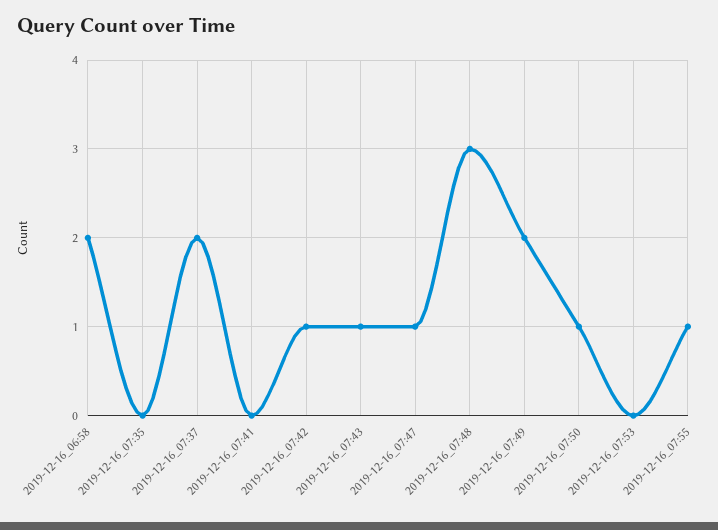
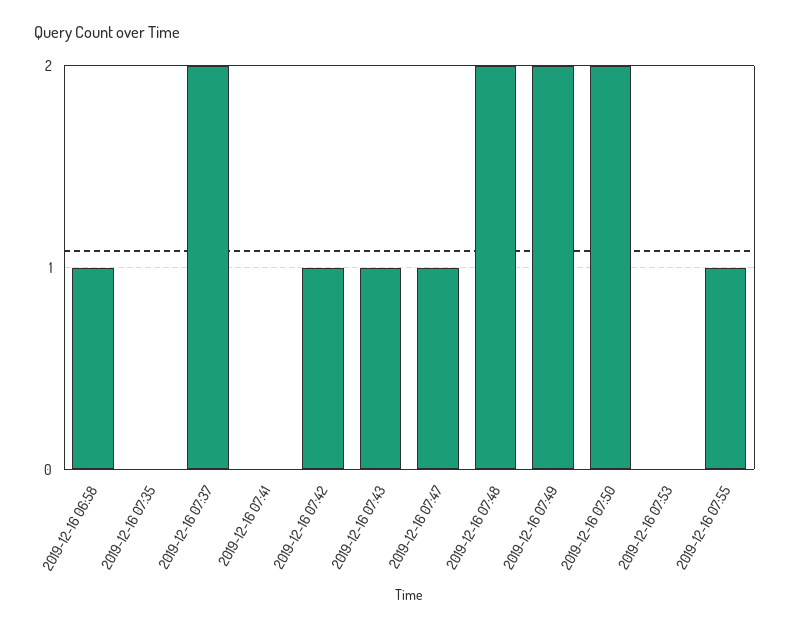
2019-12-16_06:58: 2 -> 1
2019-12-16_07:48: 3 -> 2
2019-12-16_07:50: 1 -> 2

